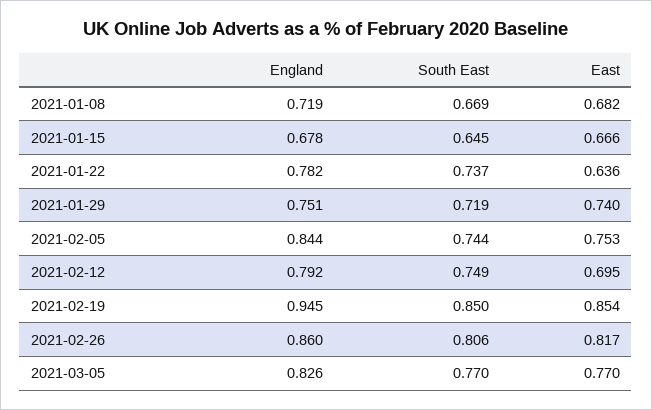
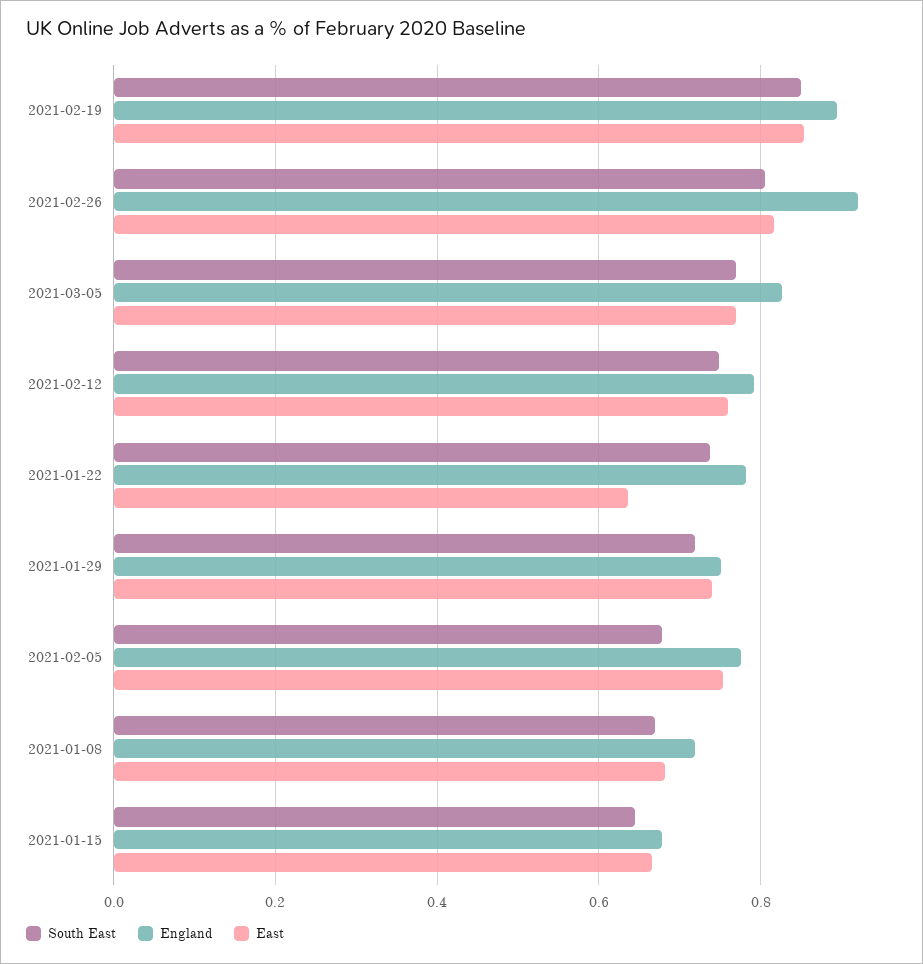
England, 2021-02-05: 0.844 -> 0.78
South East, 2021-02-05: 0.744 -> 0.68
East, 2021-02-12: 0.695 -> 0.76
England, 2021-02-19: 0.945 -> 0.9
England, 2021-02-26: 0.86 -> 0.92

